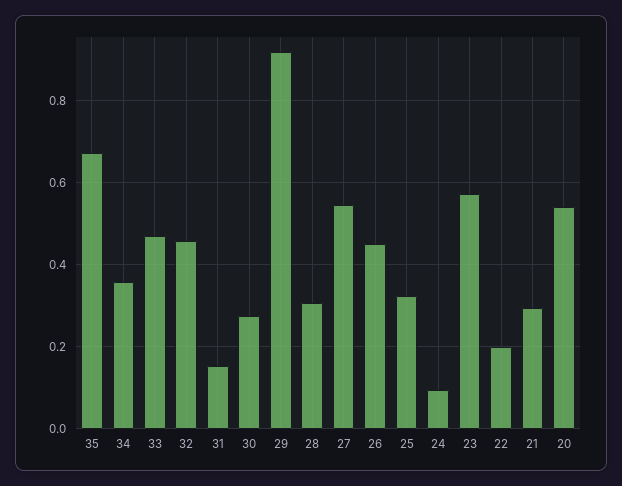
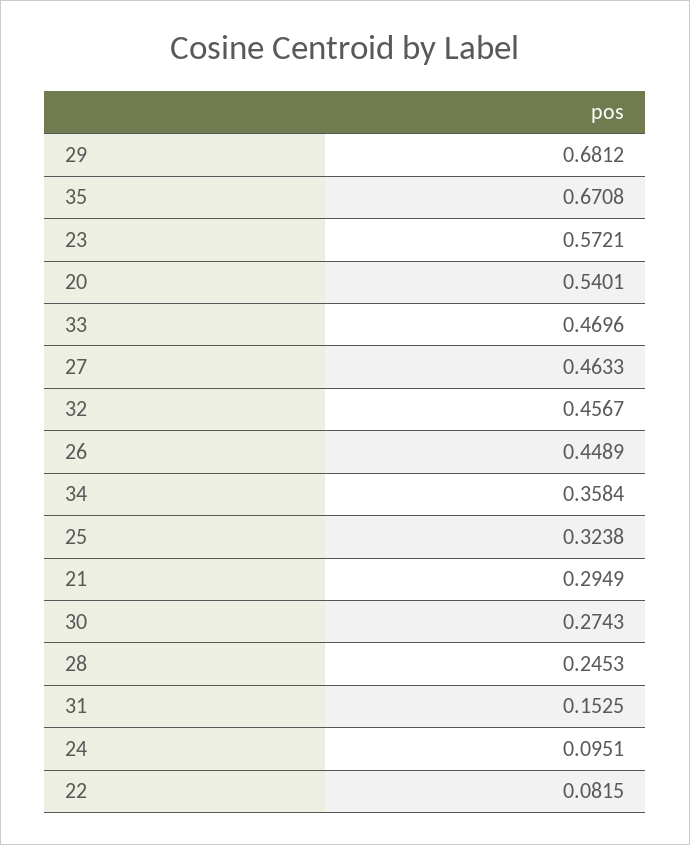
29: 0.92 -> 0.6812
28: 0.3 -> 0.2453
27: 0.54 -> 0.4633
22: 0.2 -> 0.0815

